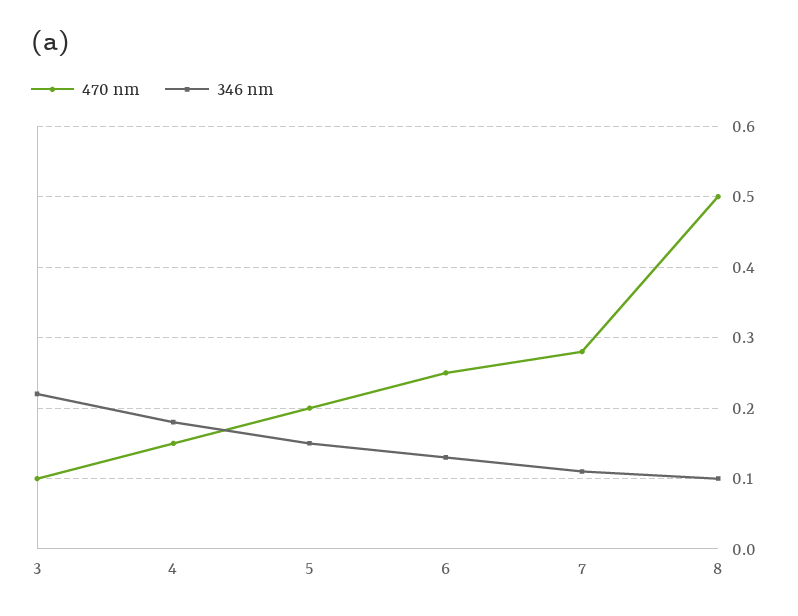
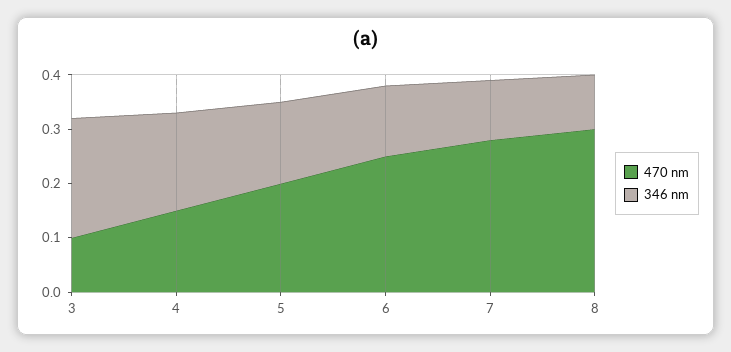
470 nm, 8: 0.5 -> 0.3

